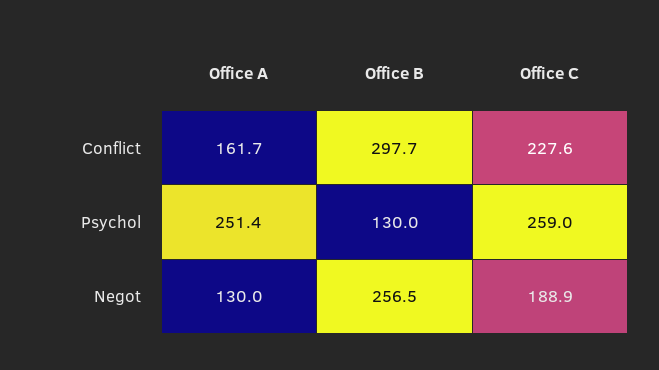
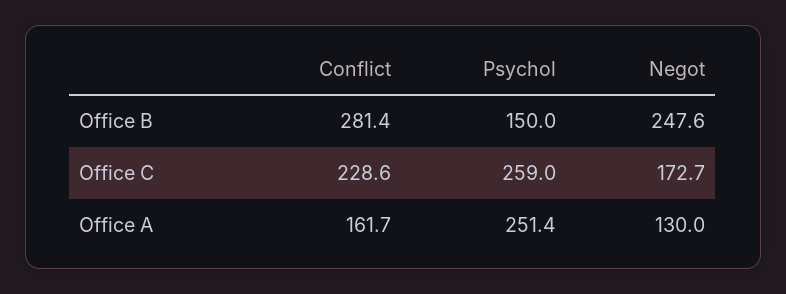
Office B, Conflict: 297.7 -> 281.4
Office C, Conflict: 227.6 -> 228.6
Office B, Psychol: 130 -> 150
Office B, Negot: 256.5 -> 247.6
Office C, Negot: 188.9 -> 172.7

